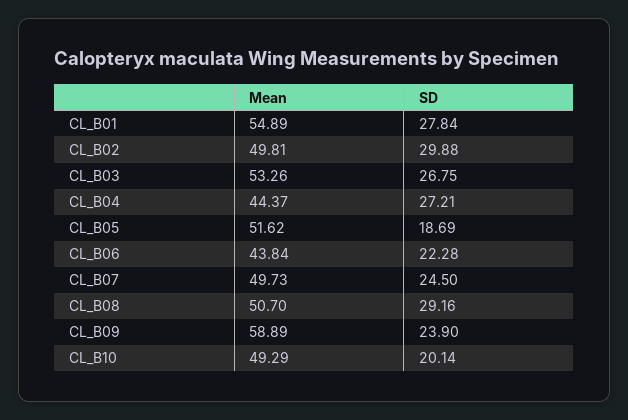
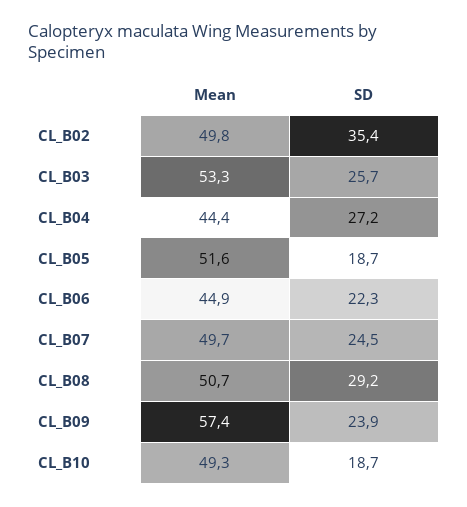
Mean, CL_B01: 54.89 -> none
SD, CL_B01: 27.84 -> none
SD, CL_B02: 29.88 -> 35.4
SD, CL_B03: 26.75 -> 25.7
Mean, CL_B06: 43.84 -> 44.9
Mean, CL_B09: 58.89 -> 57.4
SD, CL_B10: 20.14 -> 18.7

